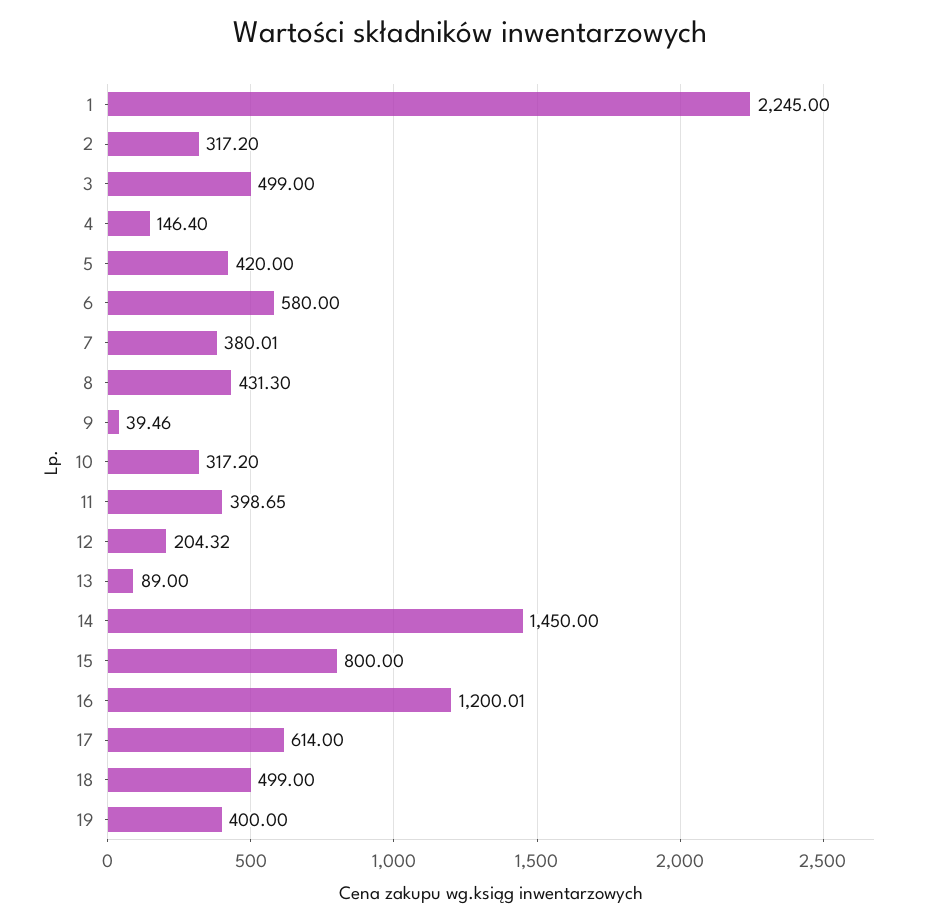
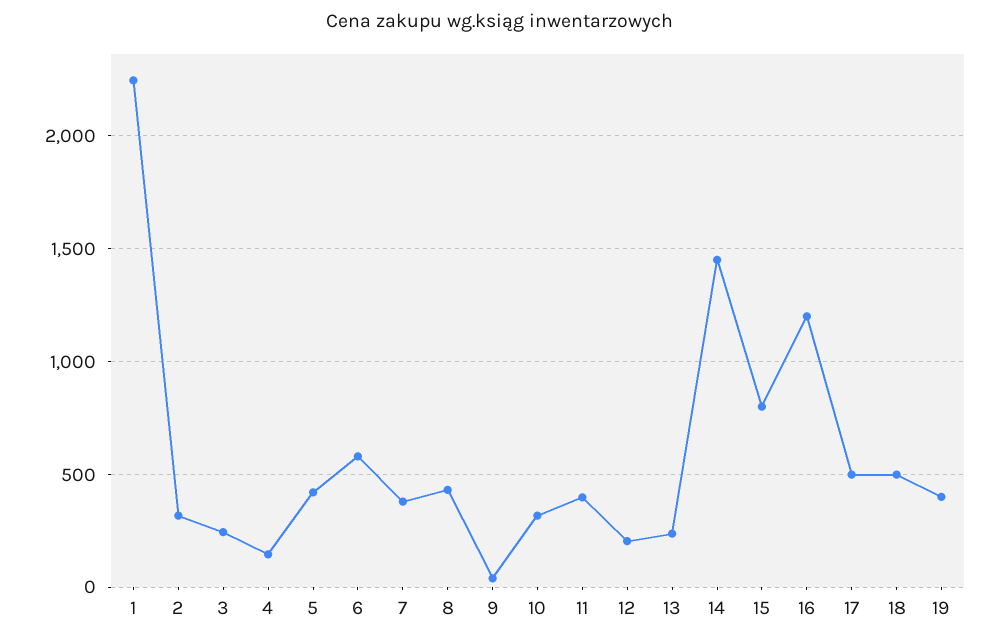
3: 499 -> 250
13: 89 -> 250
17: 614 -> 500

